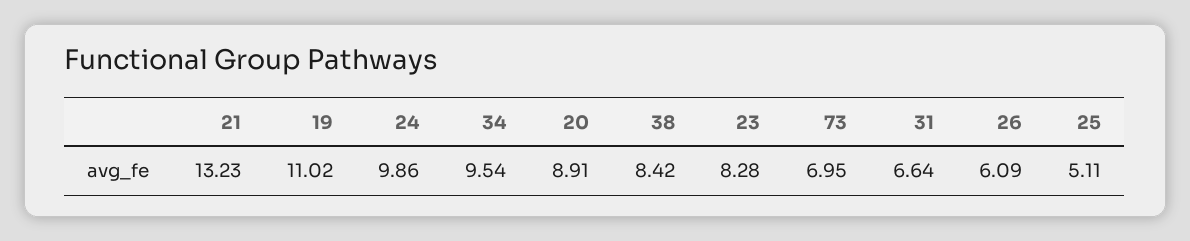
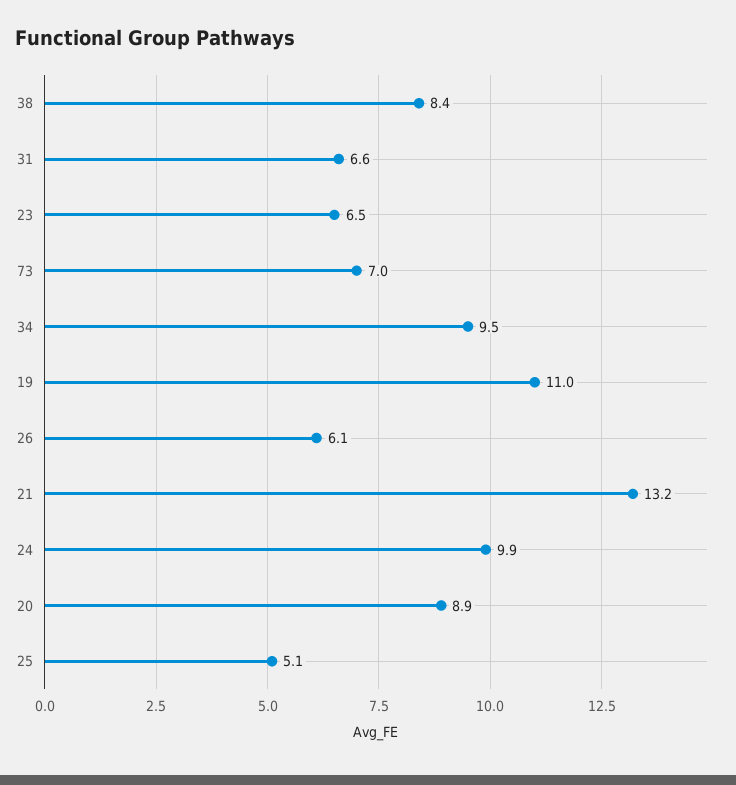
23: 8.28 -> 6.5

